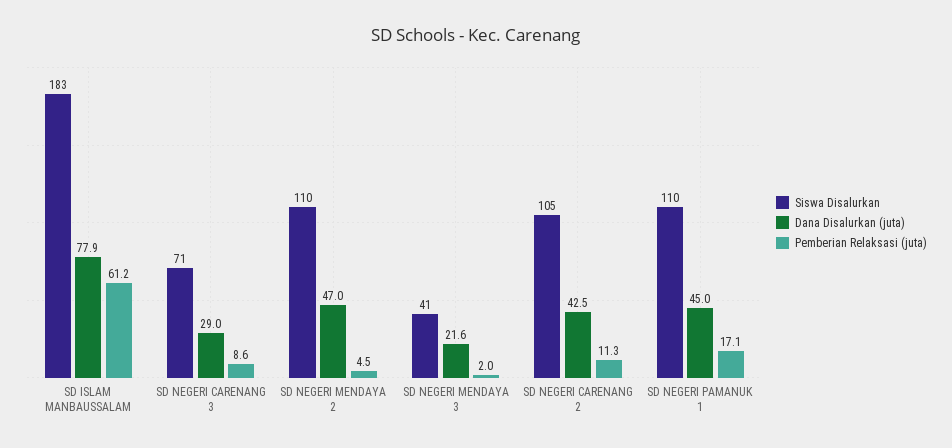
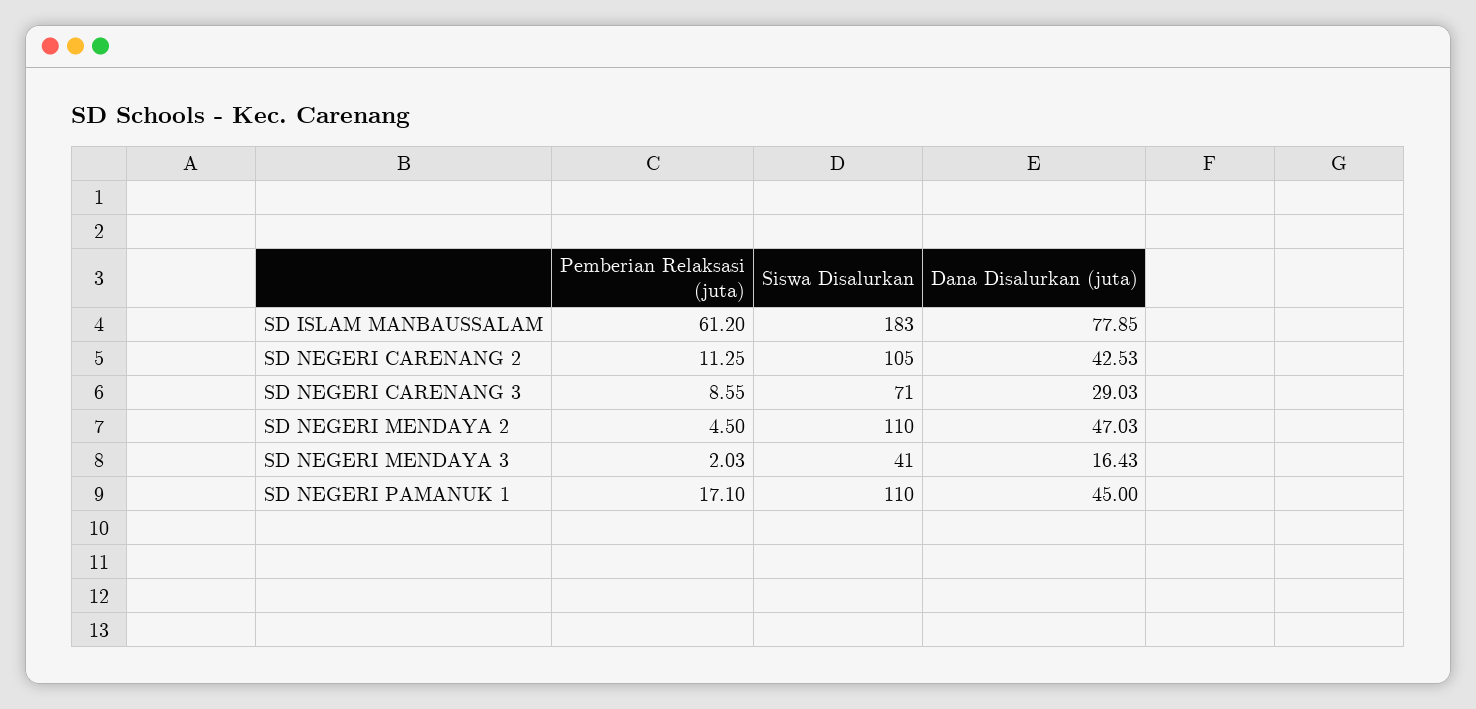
Dana Disalurkan (juta), SD NEGERI MENDAYA 3: 21.6 -> 16.43

